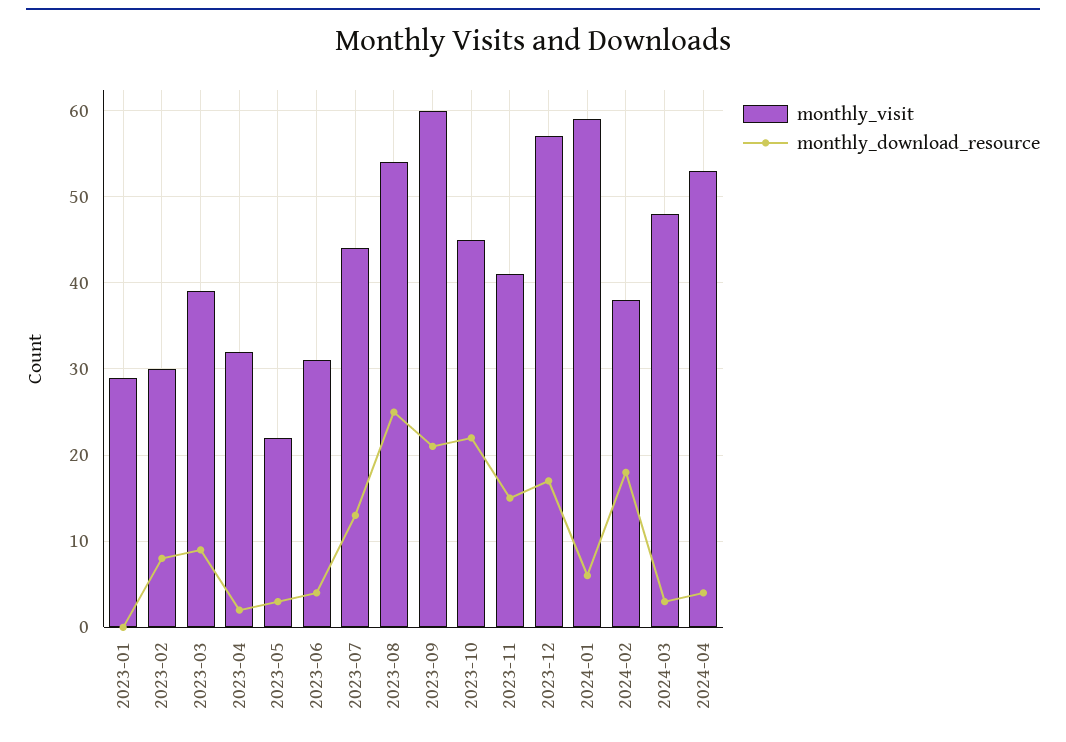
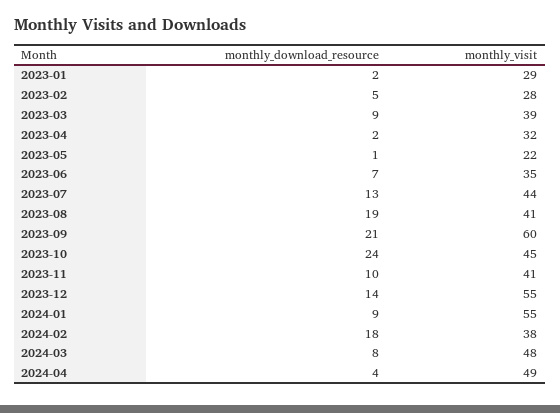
monthly_download_resource, 2023-01: 0 -> 2
monthly_visit, 2023-02: 30 -> 28
monthly_download_resource, 2023-02: 8 -> 5
monthly_download_resource, 2023-05: 3 -> 1
monthly_visit, 2023-06: 31 -> 35
monthly_download_resource, 2023-06: 4 -> 7
monthly_visit, 2023-08: 54 -> 41
monthly_download_resource, 2023-08: 25 -> 19
monthly_download_resource, 2023-10: 22 -> 24
monthly_download_resource, 2023-11: 15 -> 10
monthly_visit, 2023-12: 57 -> 55
monthly_download_resource, 2023-12: 17 -> 14
monthly_visit, 2024-01: 59 -> 55
monthly_download_resource, 2024-01: 6 -> 9
monthly_download_resource, 2024-03: 3 -> 8
monthly_visit, 2024-04: 53 -> 49

